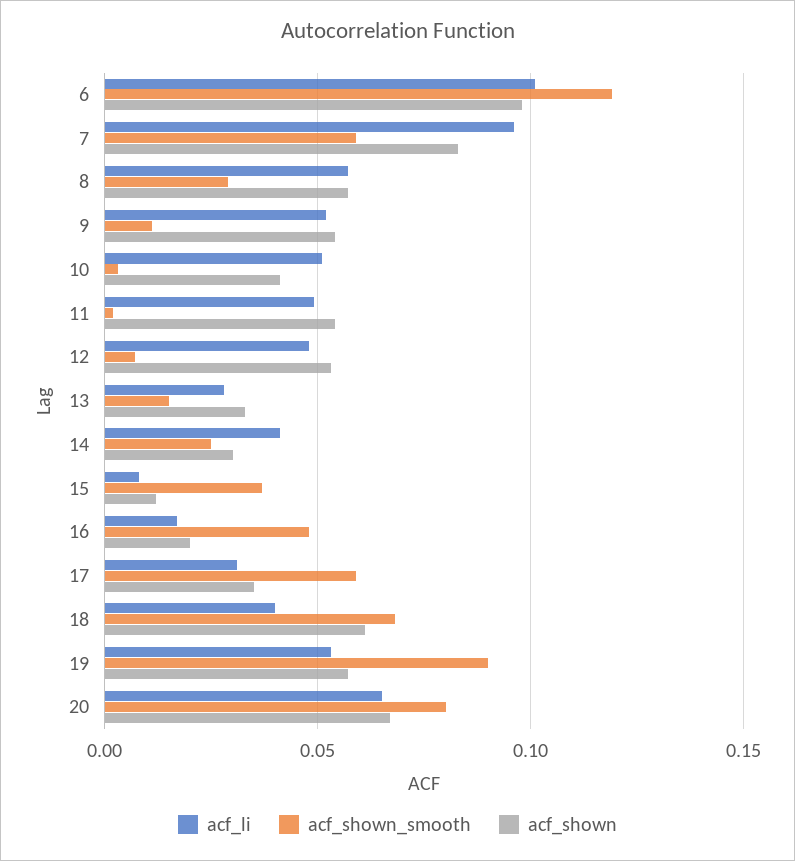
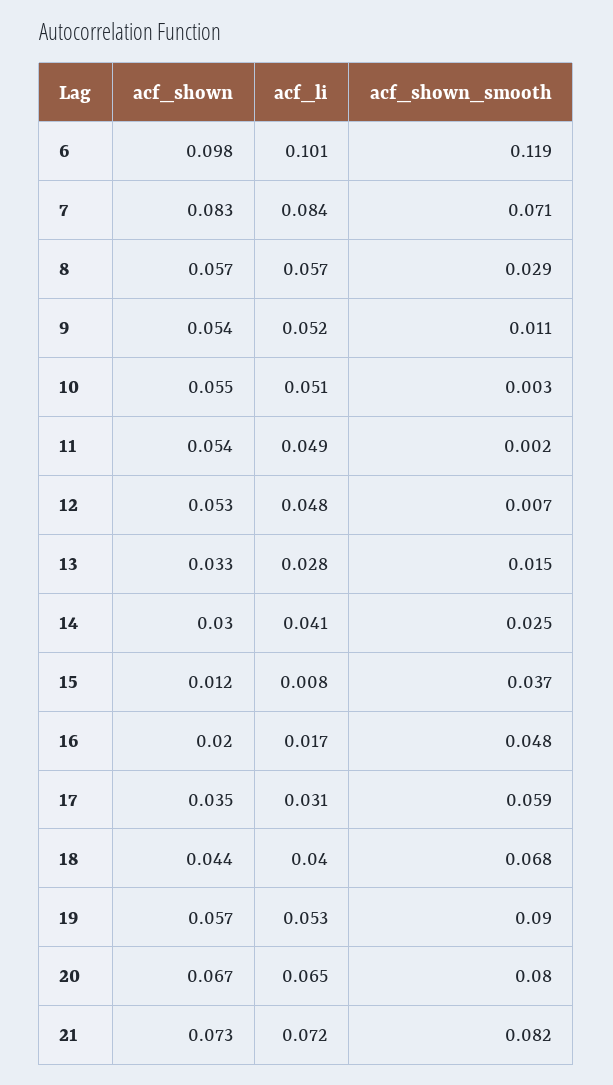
acf_li, 7: 0.095 -> 0.084
acf_shown_smooth, 7: 0.06 -> 0.071
acf_shown, 10: 0.04 -> 0.055
acf_shown, 18: 0.06 -> 0.044
acf_shown, 21: none -> 0.073
acf_li, 21: none -> 0.072
acf_shown_smooth, 21: none -> 0.082

